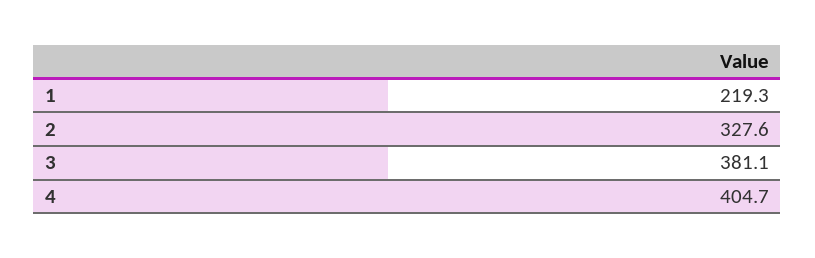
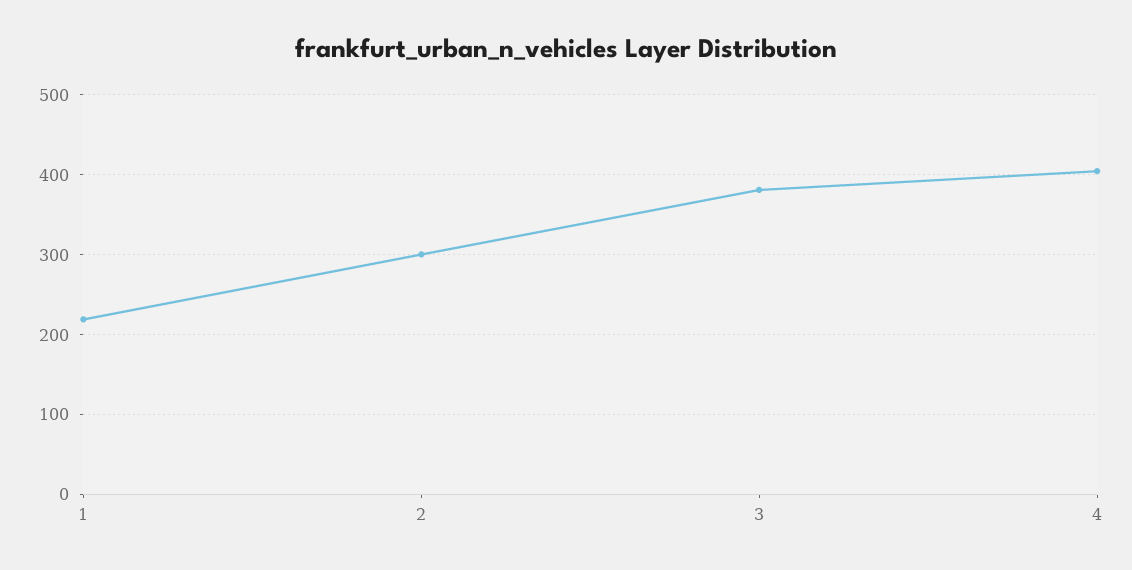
2: 327.6 -> 300

